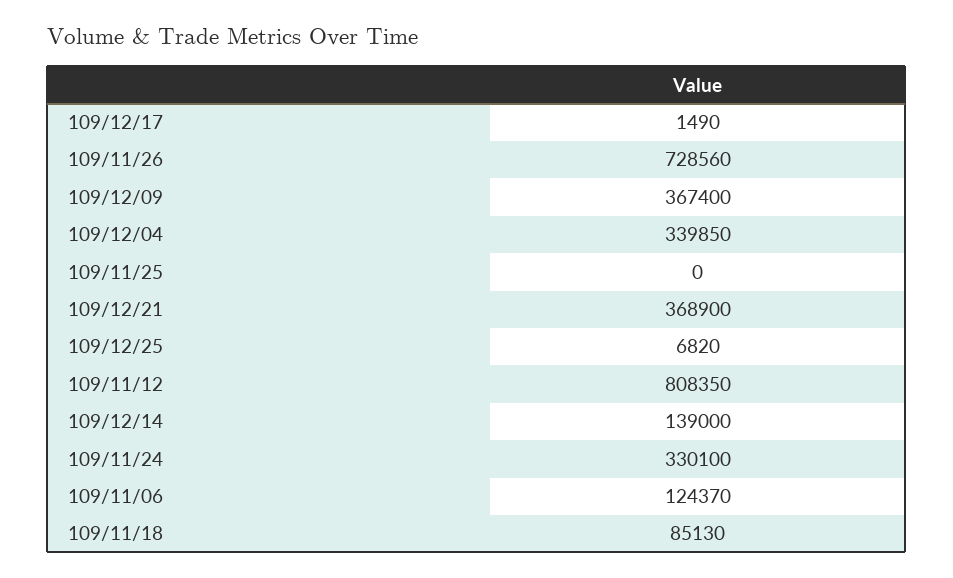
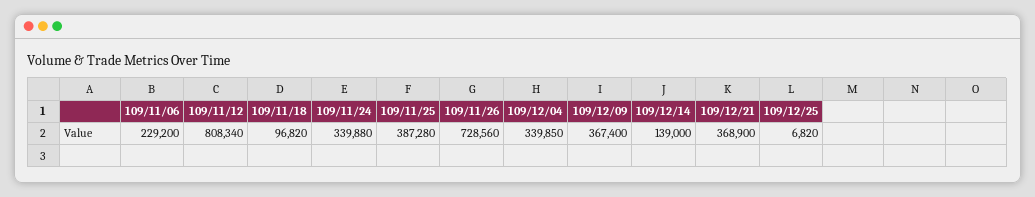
109/12/17: 1490 -> none
109/11/25: 0 -> 387280
109/11/12: 808350 -> 808340
109/11/24: 330100 -> 339880
109/11/06: 124370 -> 229200
109/11/18: 85130 -> 96820

